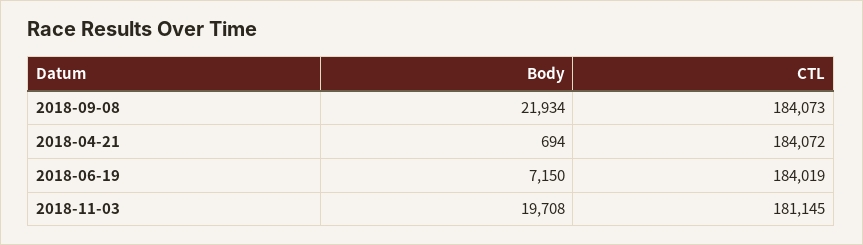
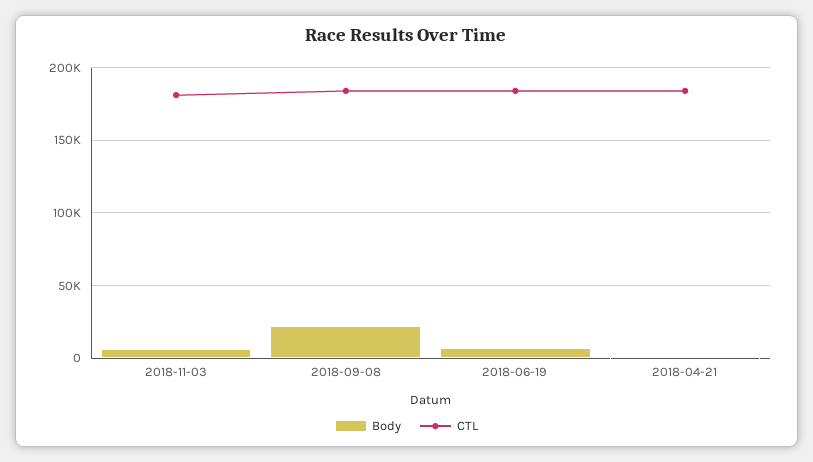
Body, 2018-11-03: 19708 -> 5000

